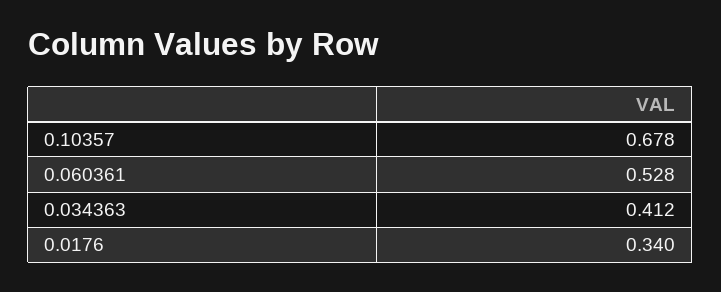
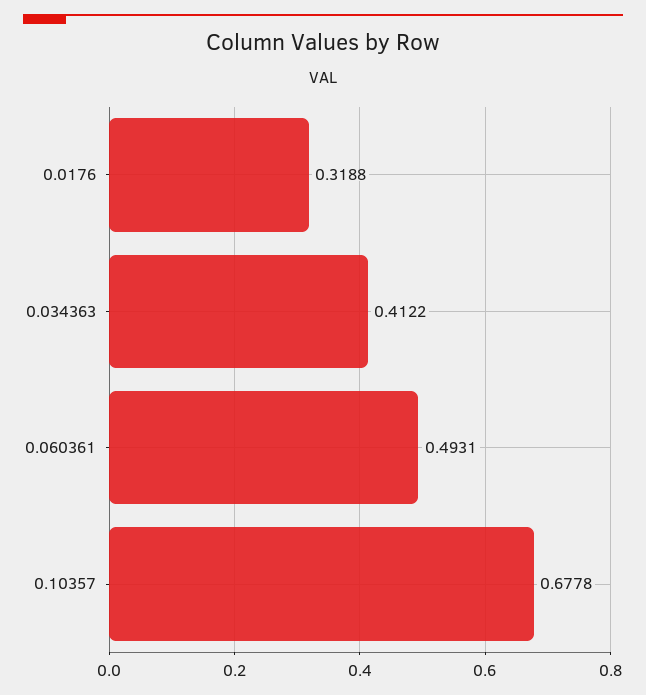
0.060361: 0.528 -> 0.4931
0.0176: 0.34 -> 0.3188

